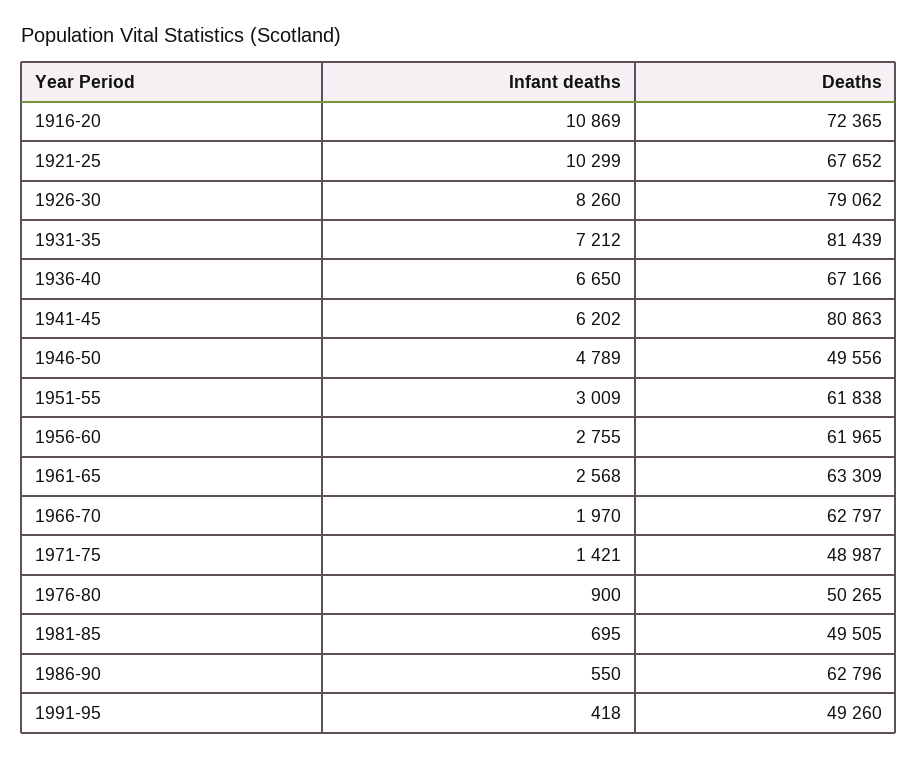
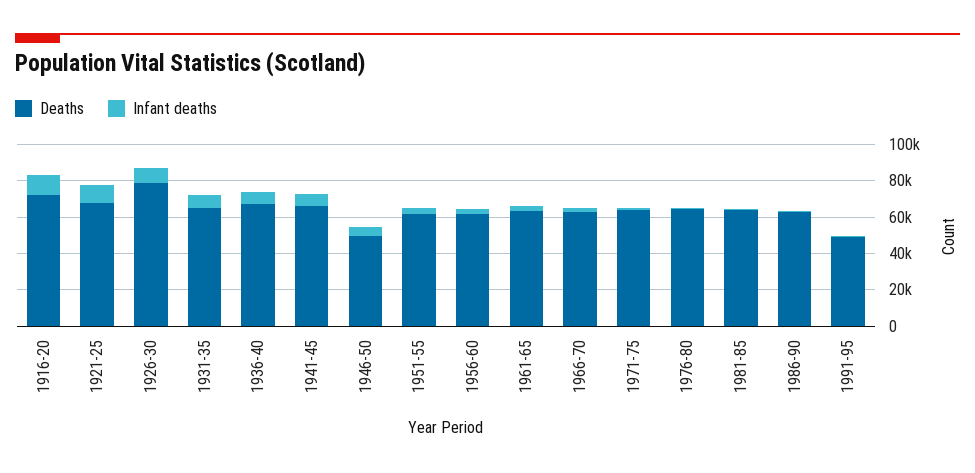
Deaths, 1931-35: 81439 -> 65000
Deaths, 1941-45: 80863 -> 65000
Deaths, 1971-75: 48987 -> 65000
Deaths, 1976-80: 50265 -> 65000
Deaths, 1981-85: 49505 -> 65000

